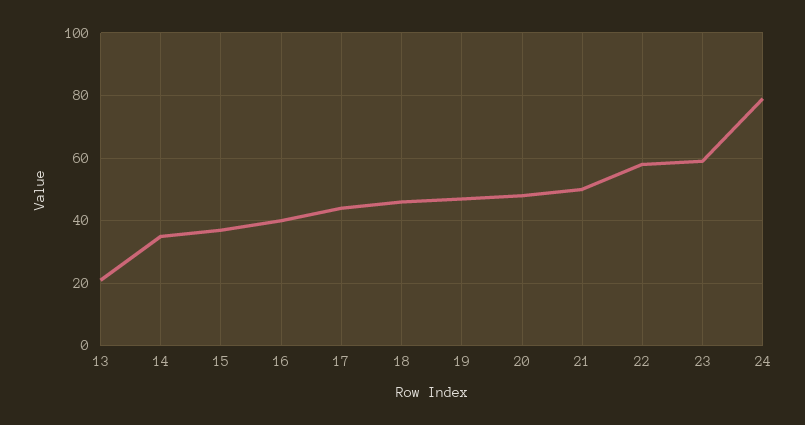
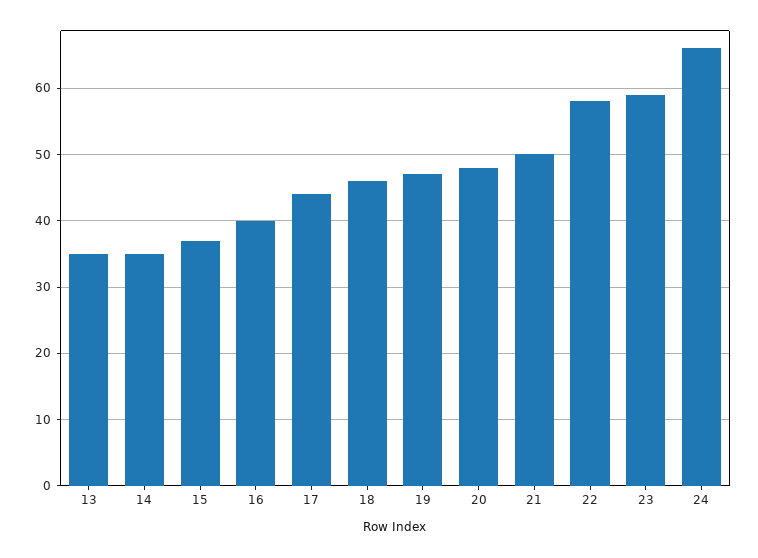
13: 20 -> 35
24: 80 -> 66

